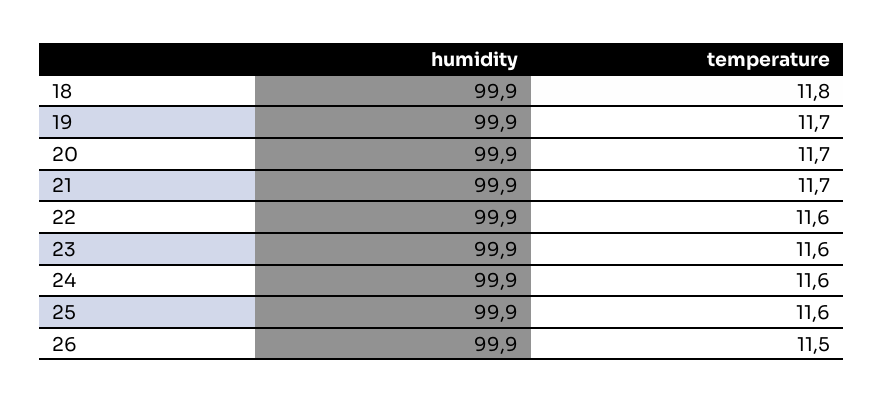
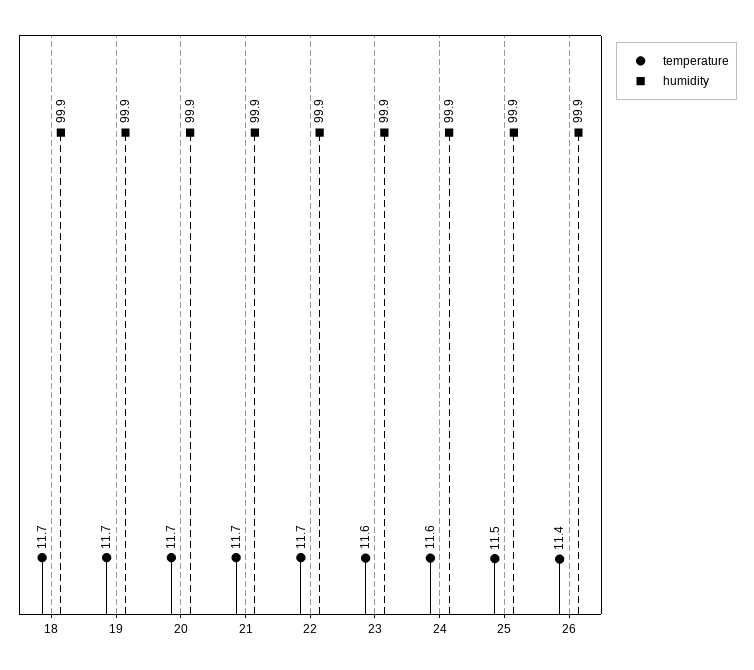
temperature, 18: 11.8 -> 11.7
temperature, 22: 11.6 -> 11.7
temperature, 25: 11.6 -> 11.5
temperature, 26: 11.5 -> 11.4

